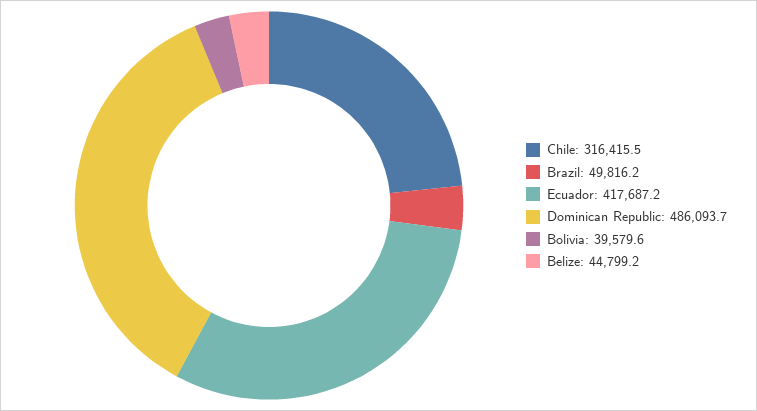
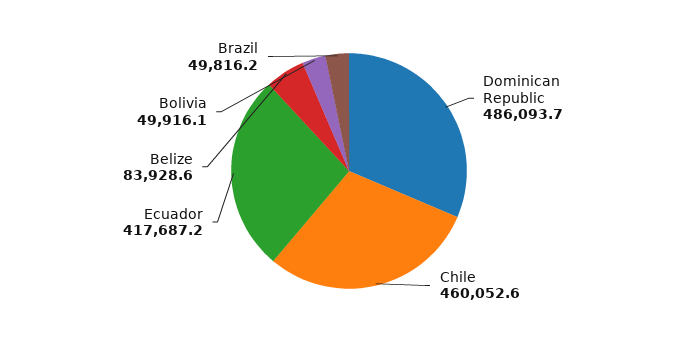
Chile: 316415.5 -> 460052.6
Bolivia: 39579.6 -> 49916.1
Belize: 44799.2 -> 83928.6

